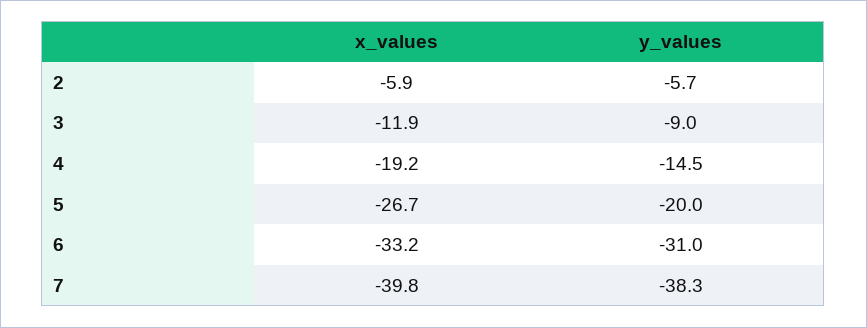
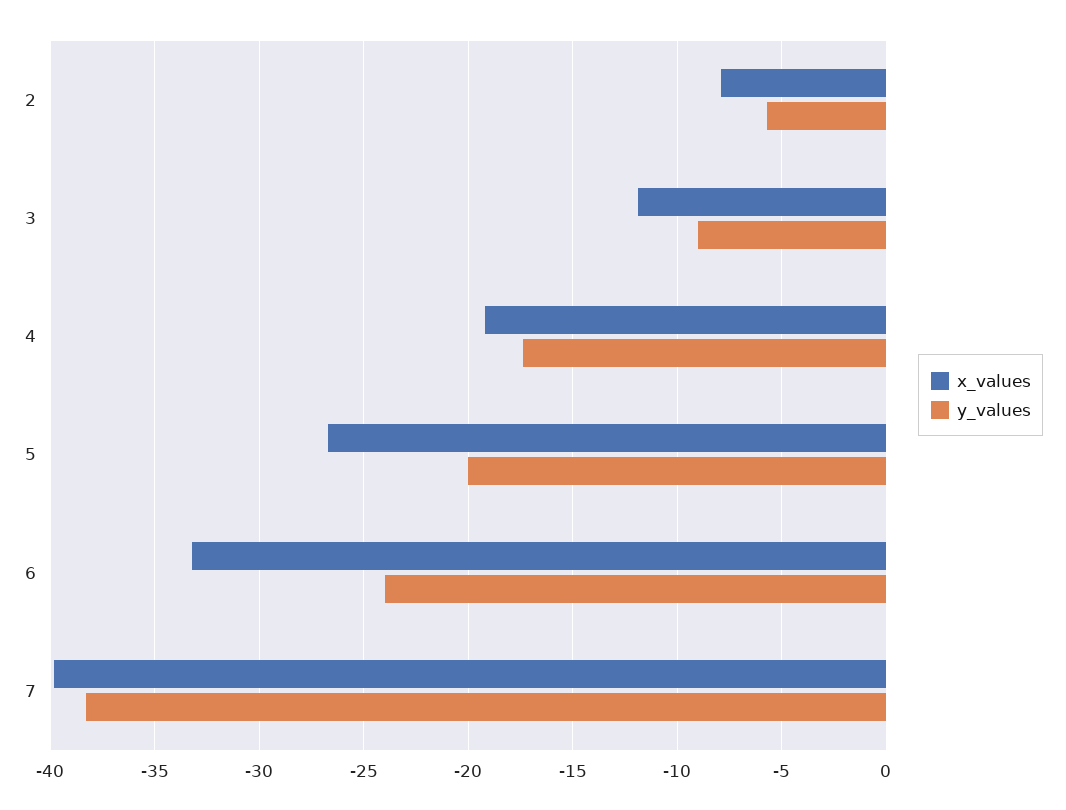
x_values, 2: -5.9 -> -8
y_values, 4: -14.5 -> -17.5
y_values, 6: -31 -> -24

